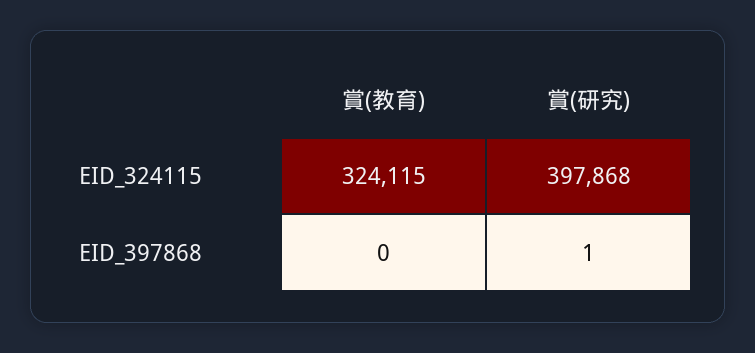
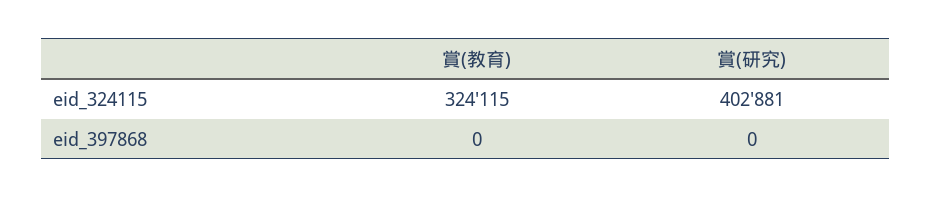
賞(研究), EID_324115: 397868 -> 402881
賞(研究), EID_397868: 1 -> 0

